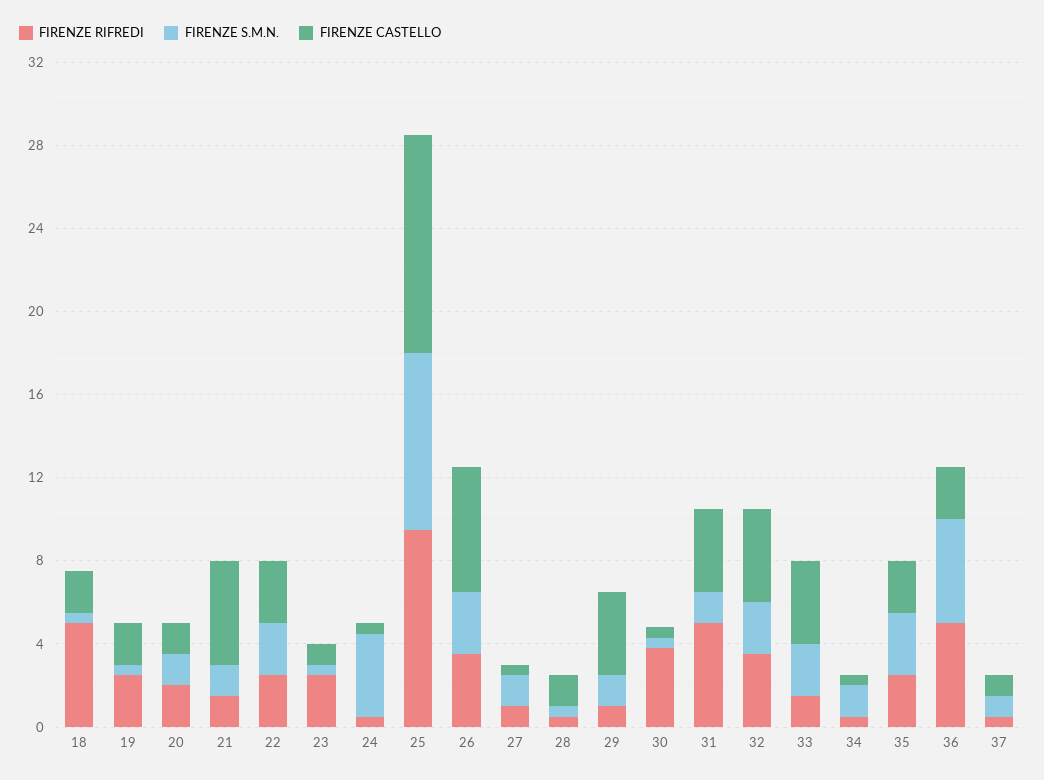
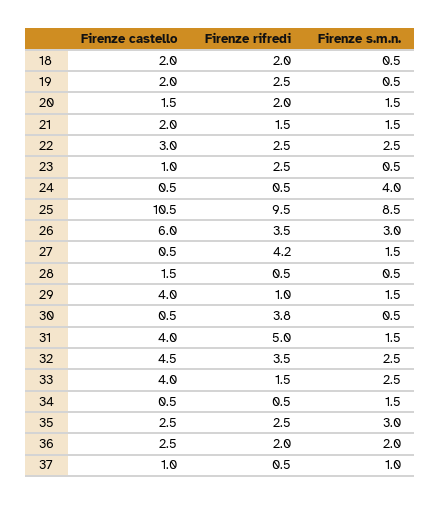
FIRENZE RIFREDI, 18: 5 -> 2
FIRENZE CASTELLO, 21: 5 -> 2
FIRENZE RIFREDI, 27: 1 -> 4.2
FIRENZE RIFREDI, 36: 5 -> 2
FIRENZE S.M.N., 36: 5 -> 2

